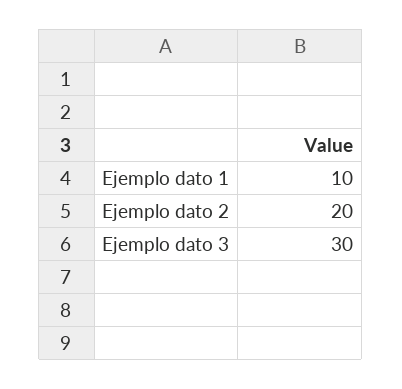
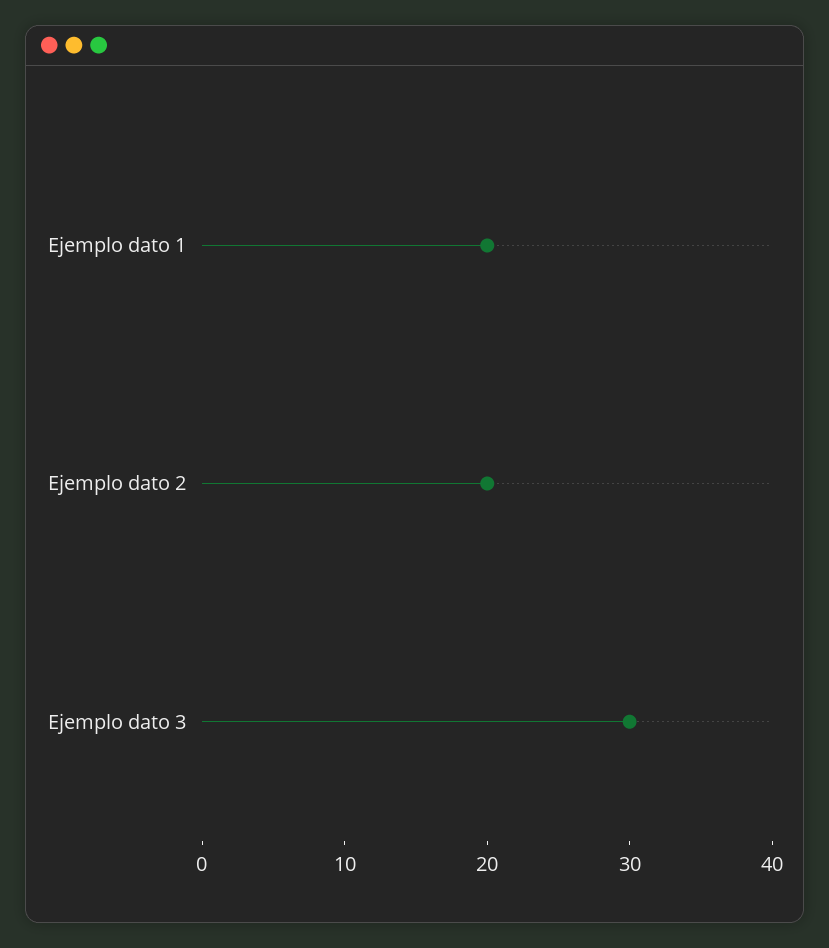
Ejemplo dato 1: 10 -> 20

